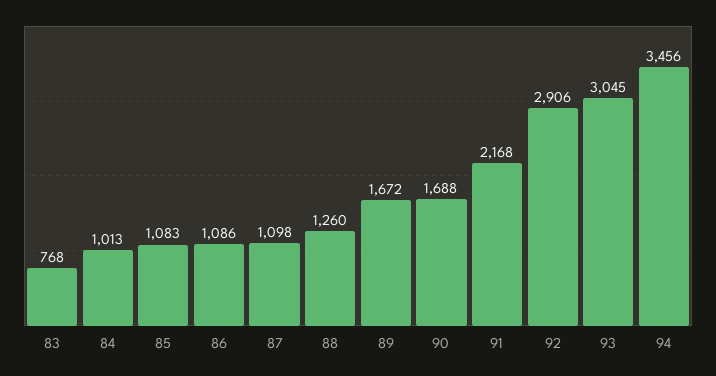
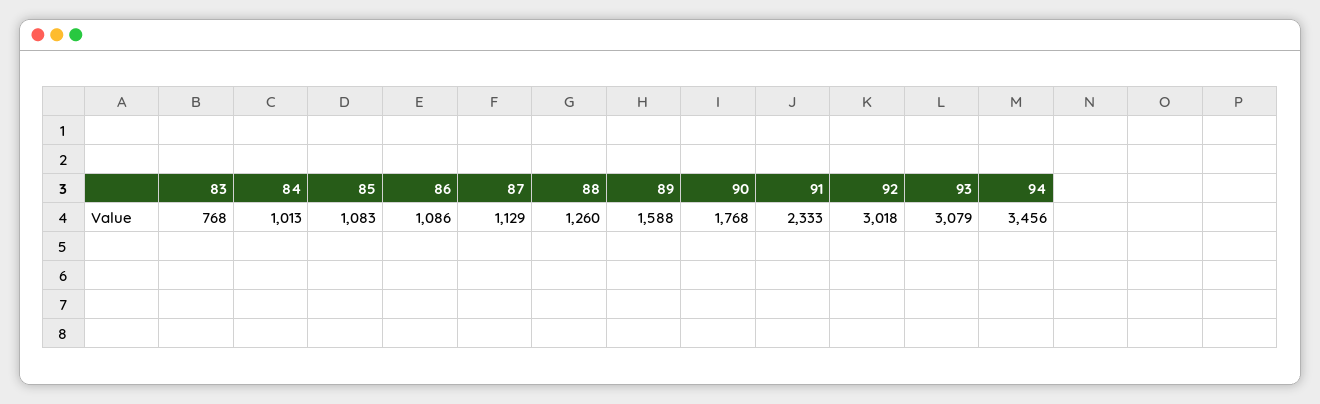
87: 1098 -> 1129
89: 1672 -> 1588
90: 1688 -> 1768
91: 2168 -> 2333
92: 2906 -> 3018
93: 3045 -> 3079

